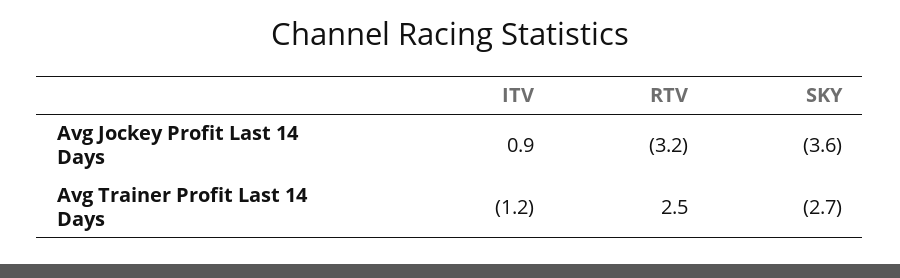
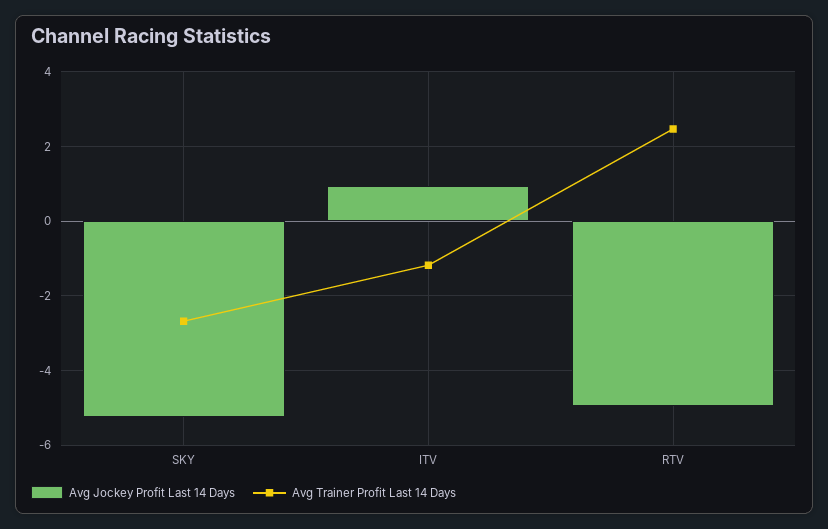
Avg Jockey Profit Last 14 Days, RTV: -3.2 -> -5
Avg Jockey Profit Last 14 Days, SKY: -3.6 -> -5.2

